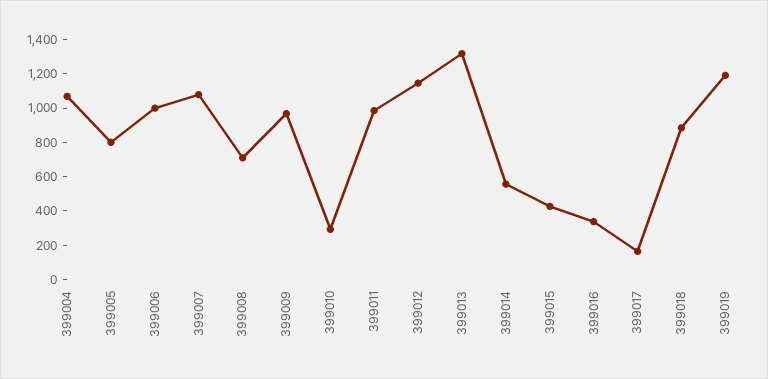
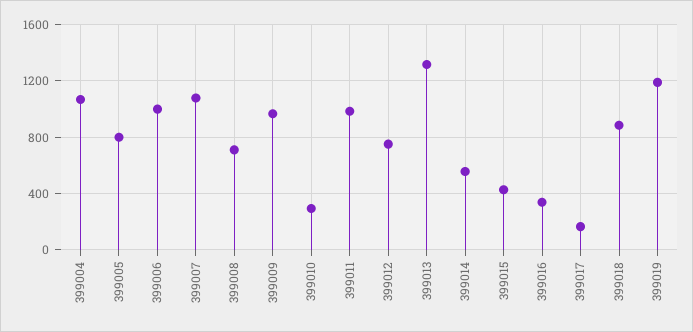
399012: 1150 -> 750

